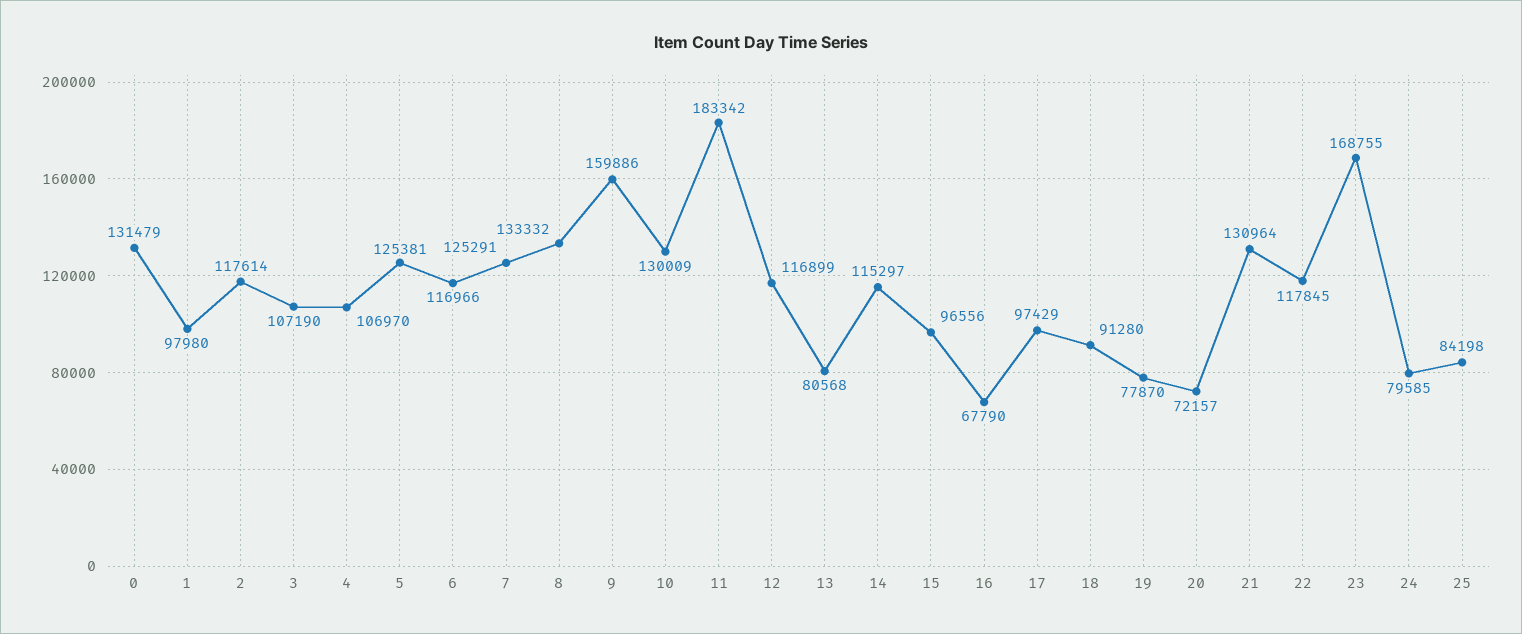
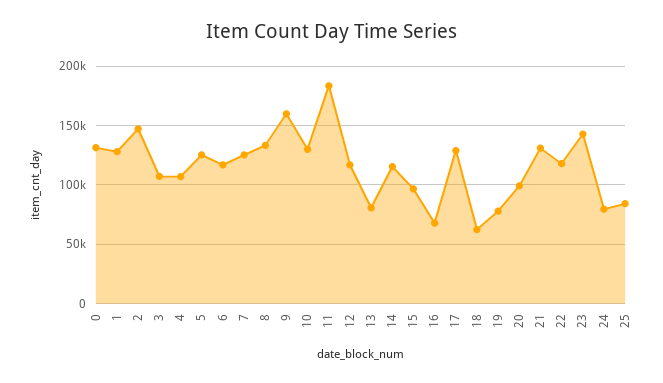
1: 97980 -> 130000
2: 117614 -> 150000
17: 97429 -> 130000
18: 91280 -> 60000
20: 72157 -> 100000
23: 168755 -> 140000

